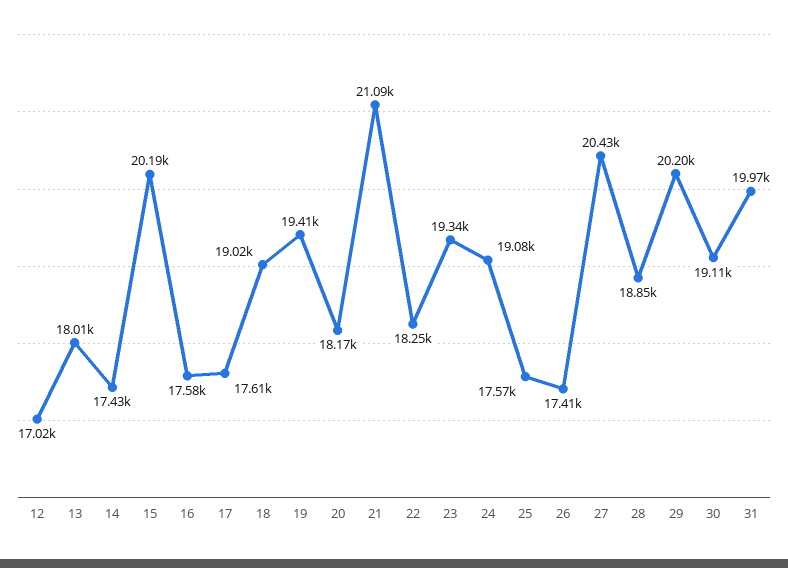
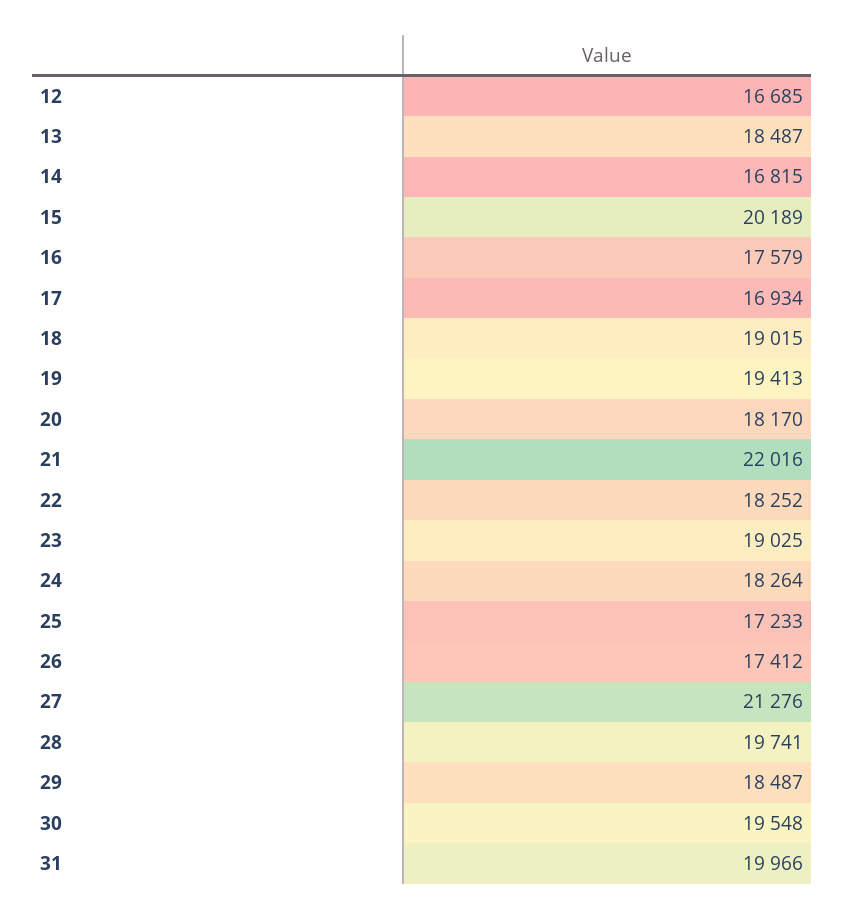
12: 17020 -> 16685
13: 18010 -> 18487
14: 17430 -> 16815
17: 17610 -> 16934
21: 21090 -> 22016
23: 19340 -> 19025
24: 19080 -> 18264
25: 17570 -> 17233
27: 20430 -> 21276
28: 18850 -> 19741
29: 20200 -> 18487
30: 19110 -> 19548

